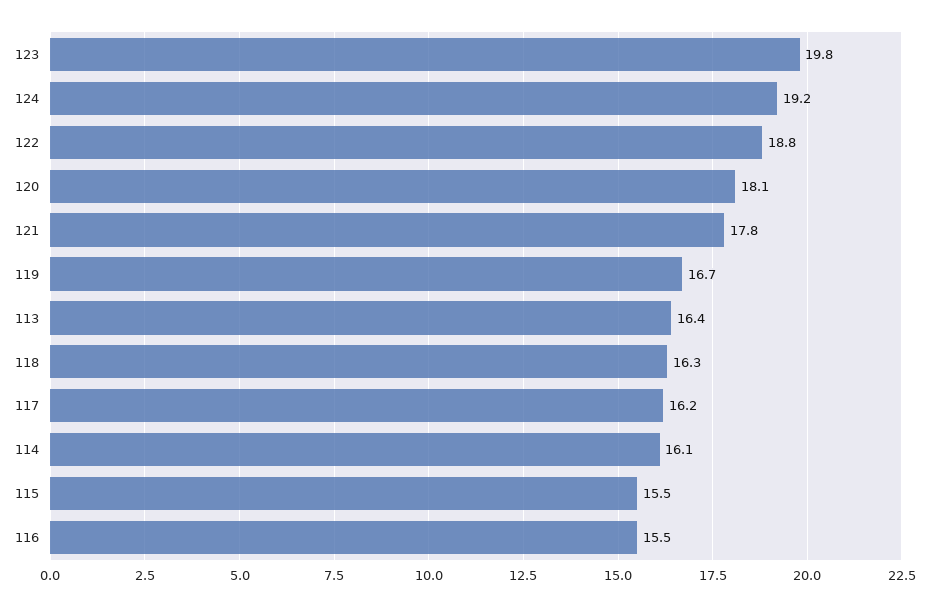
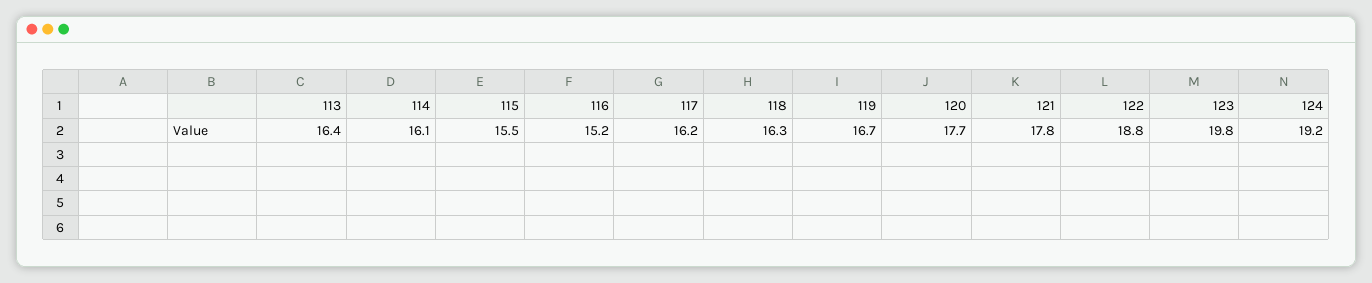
120: 18.1 -> 17.7
116: 15.5 -> 15.2

